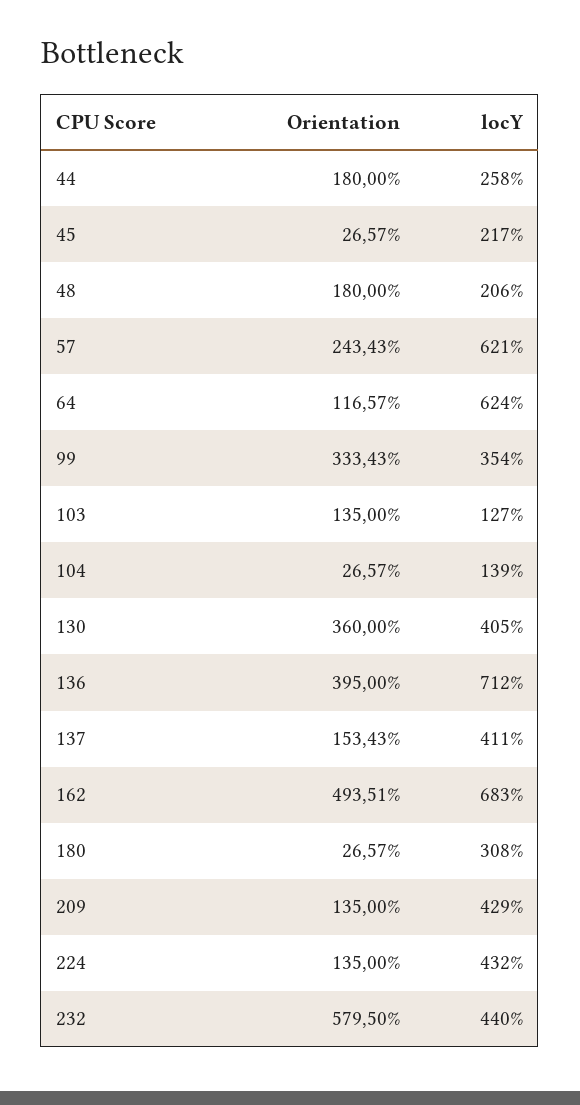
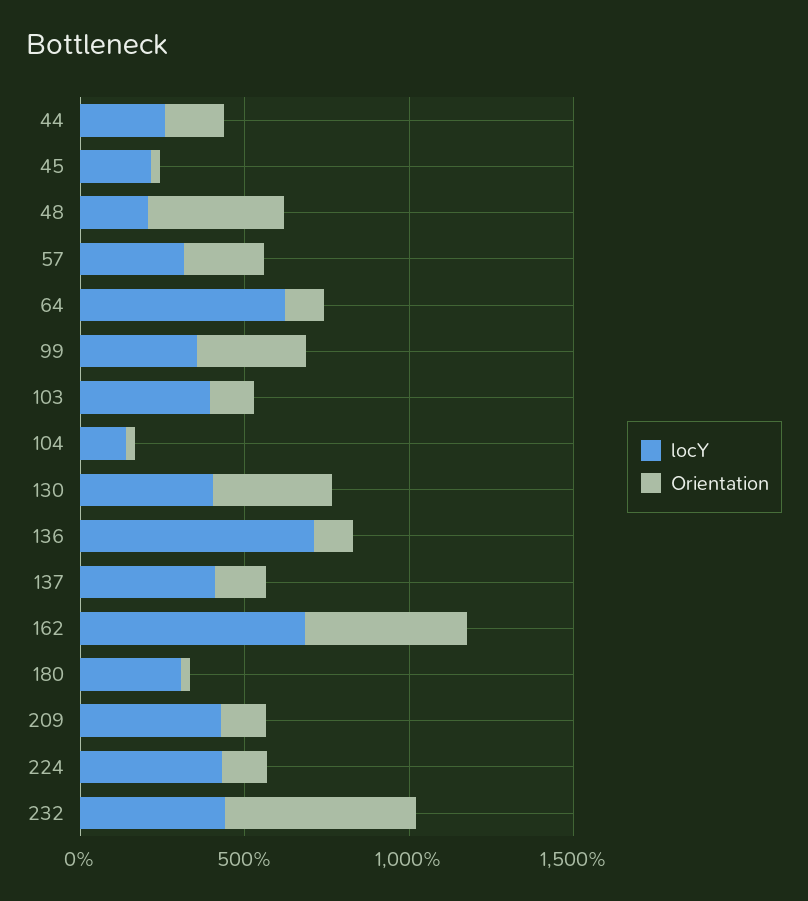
Orientation, 48: 180 -> 400
locY, 57: 621 -> 300
locY, 103: 127 -> 400
Orientation, 136: 395 -> 100

